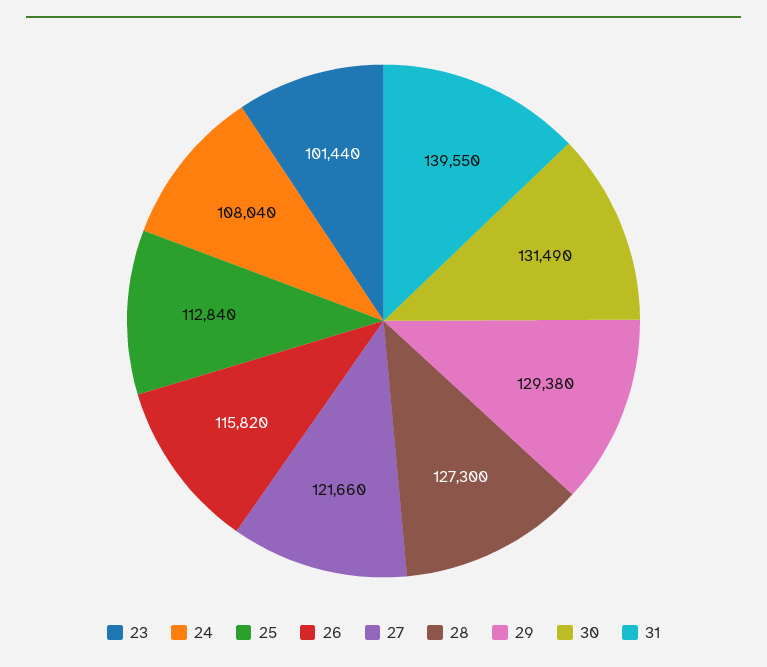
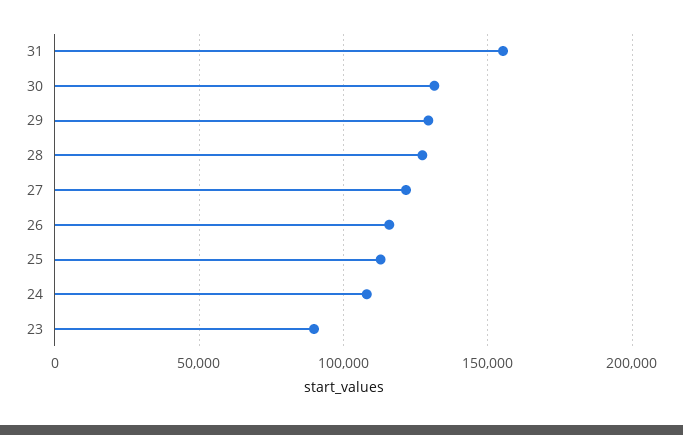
23: 101440 -> 90000
31: 139550 -> 155000

